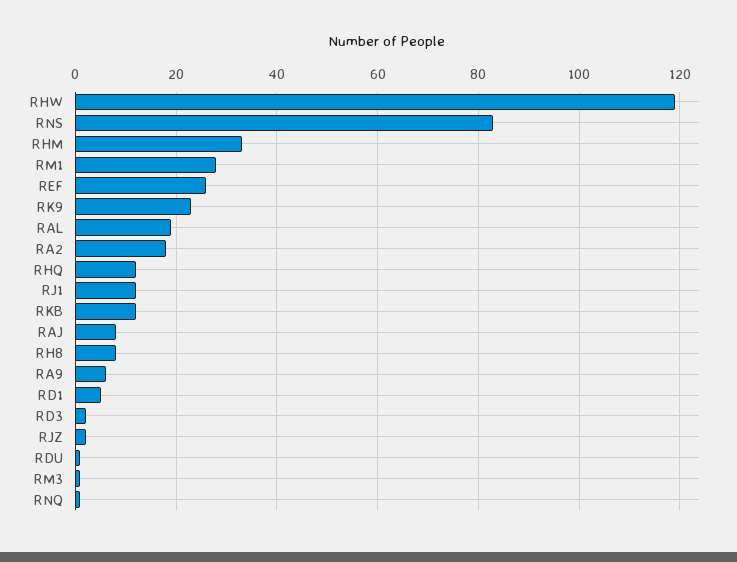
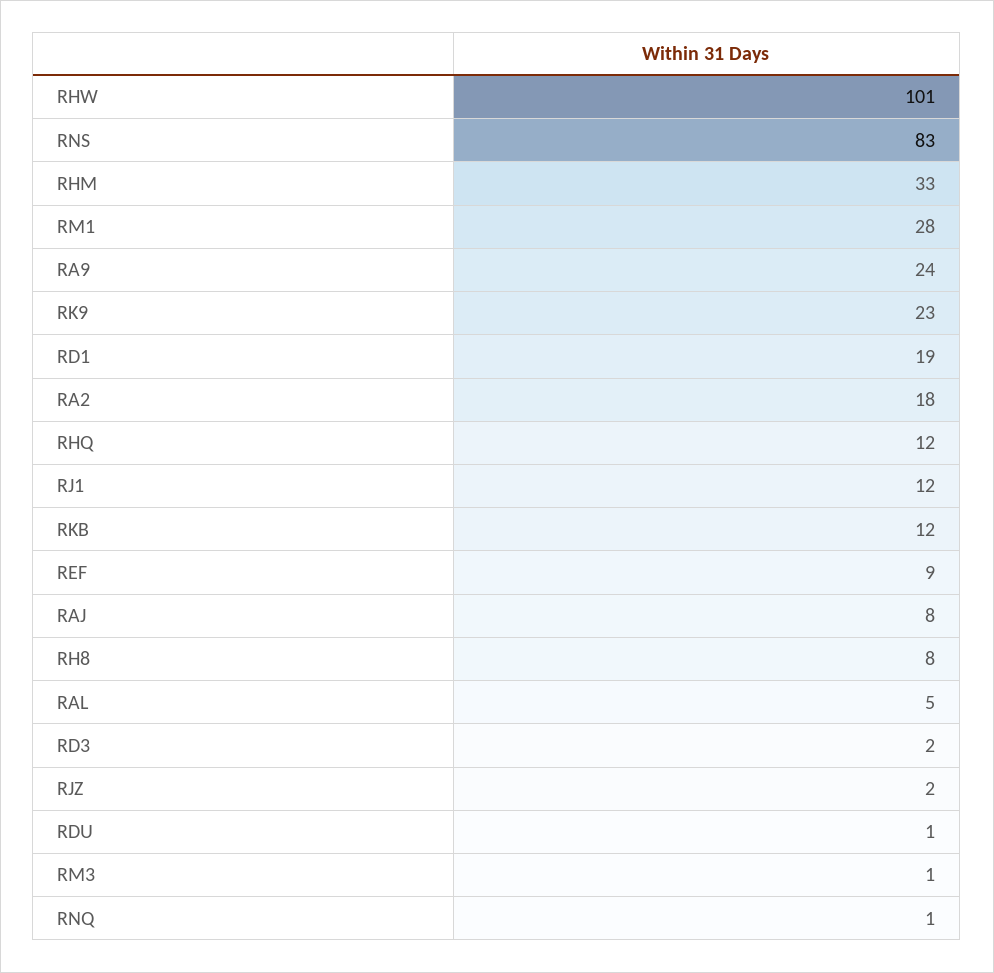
RHW: 120 -> 101
REF: 25 -> 9
RAL: 20 -> 5
RA9: 5 -> 24
RD1: 5 -> 19

